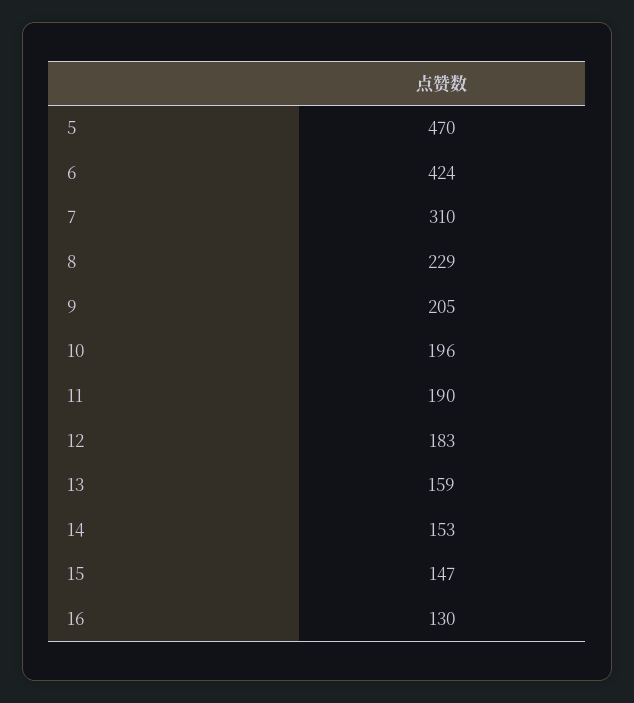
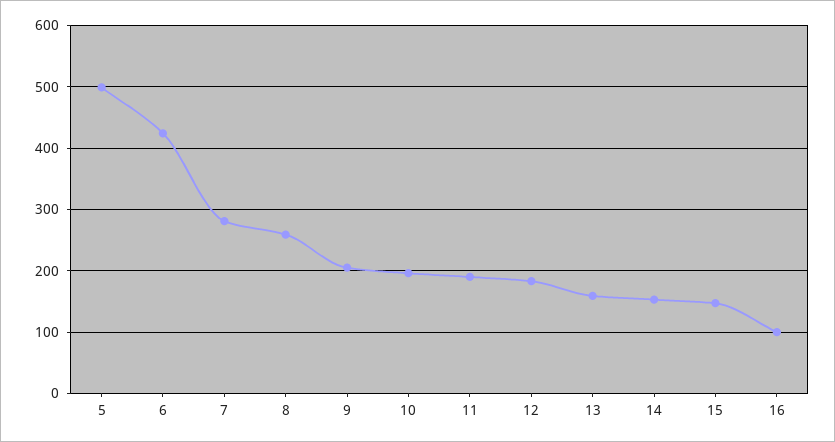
5: 470 -> 500
7: 310 -> 280
8: 229 -> 260
16: 130 -> 100

